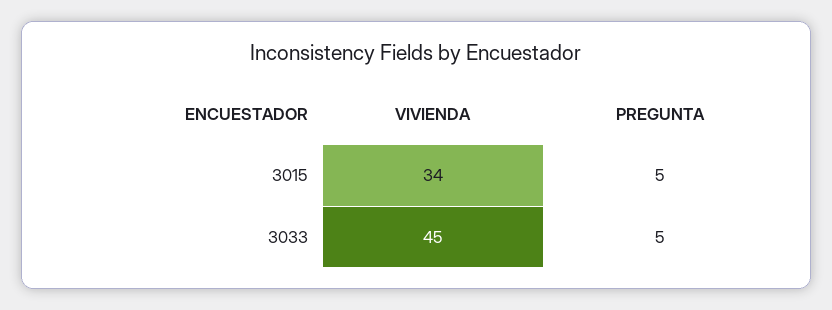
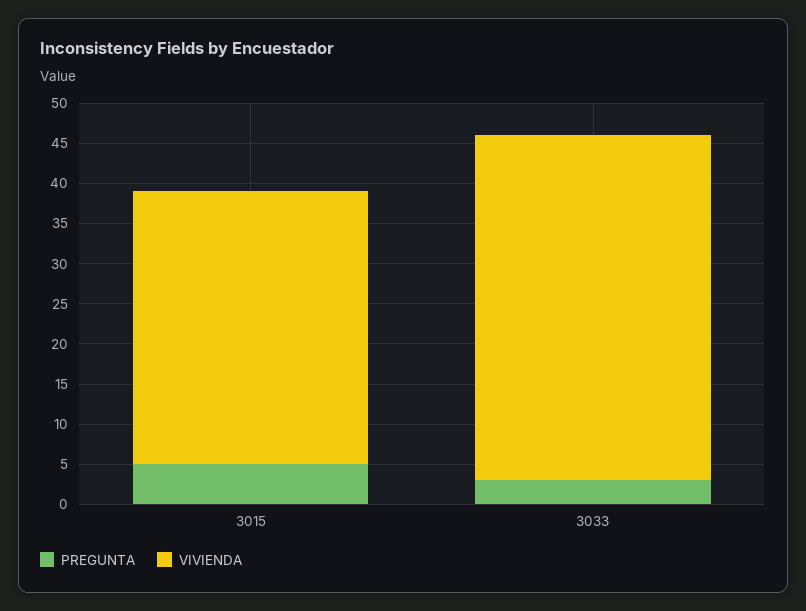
VIVIENDA, 3033: 45 -> 43
PREGUNTA, 3033: 5 -> 3

